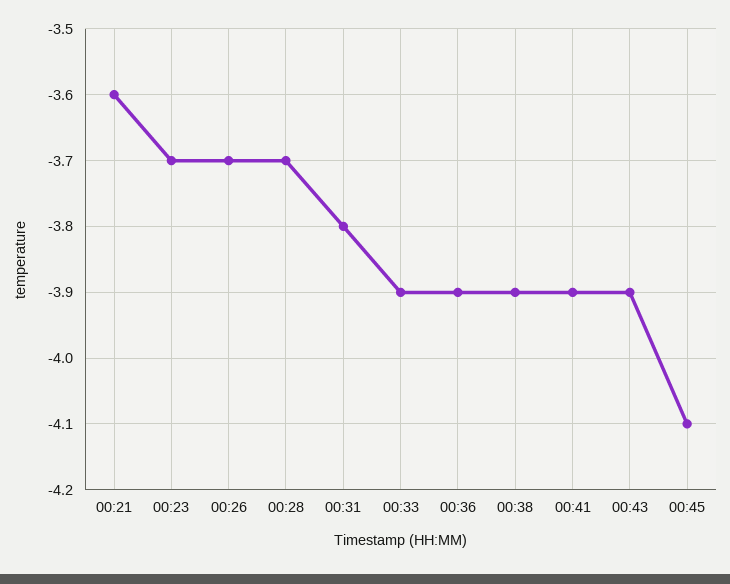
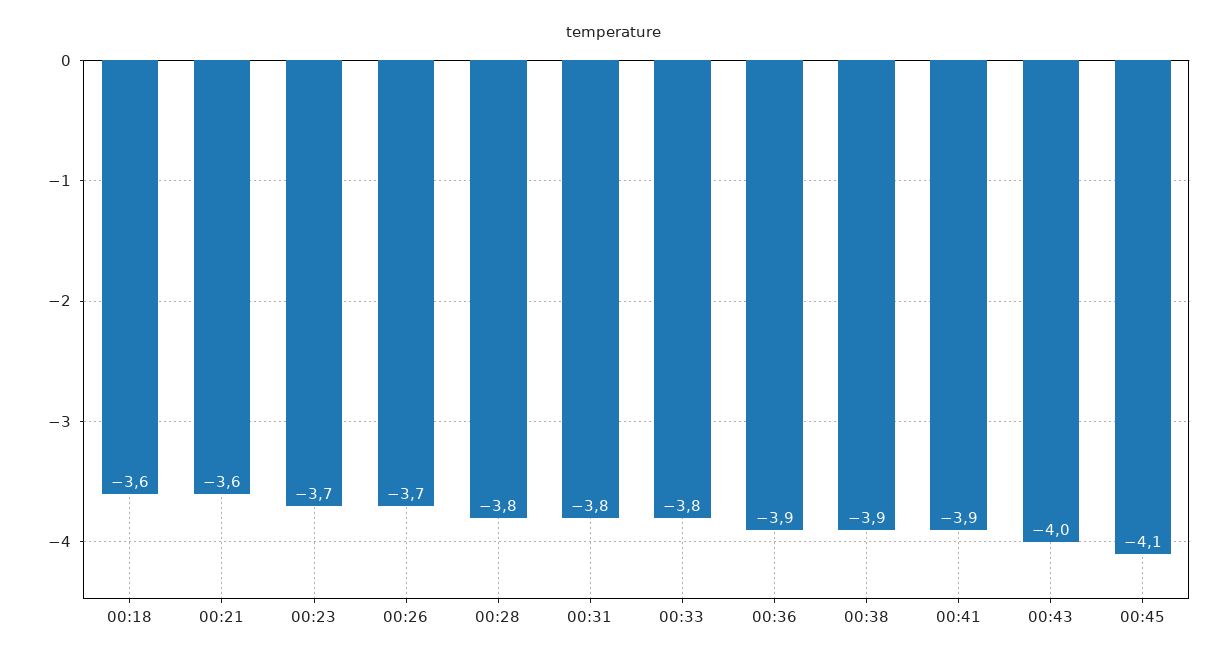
00:28: -3.7 -> -3.8
00:33: -3.9 -> -3.8
00:43: -3.9 -> -4
00:18: none -> -3.6

